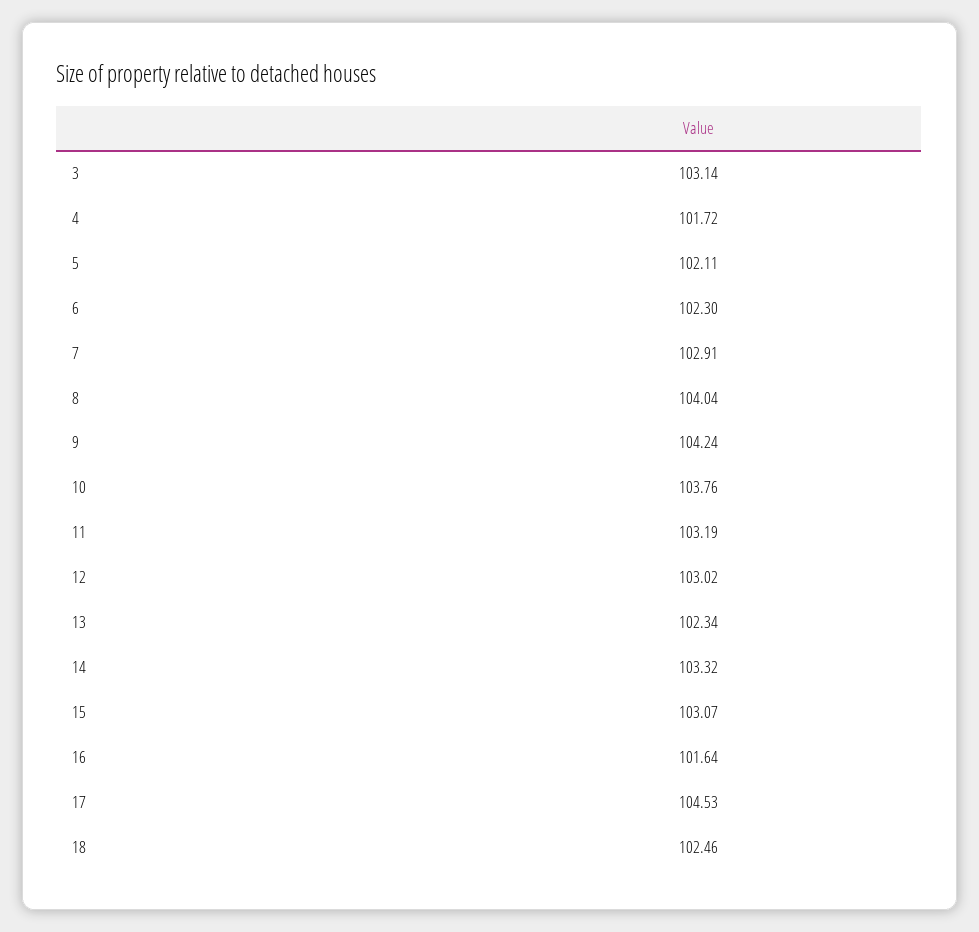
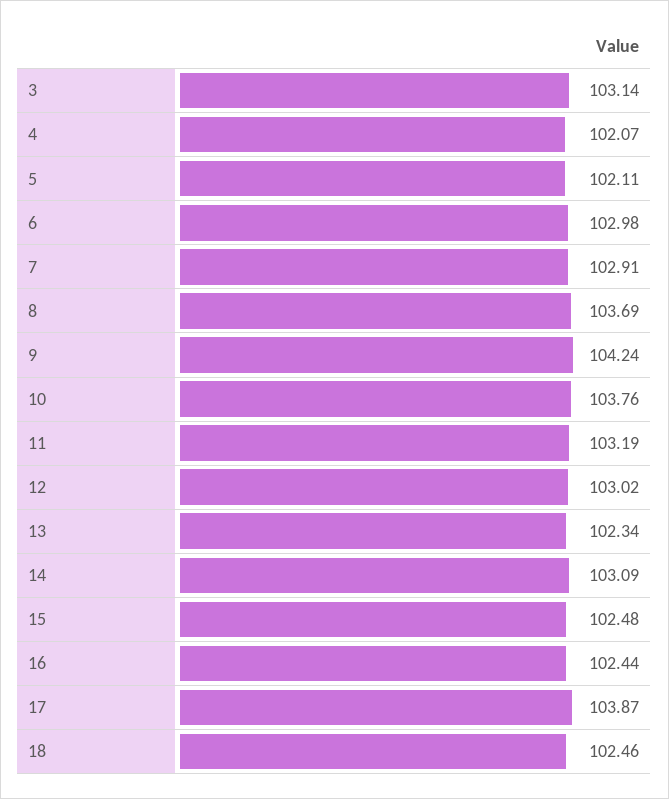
4: 101.72 -> 102.07
6: 102.3 -> 102.98
8: 104.04 -> 103.69
14: 103.32 -> 103.09
15: 103.07 -> 102.48
16: 101.64 -> 102.44
17: 104.53 -> 103.87

